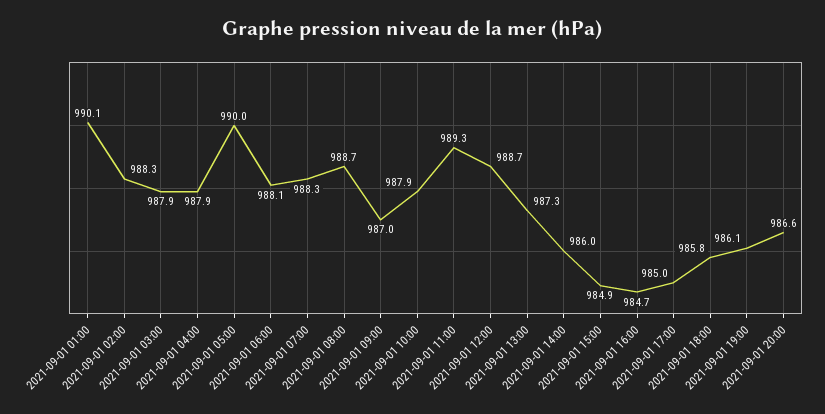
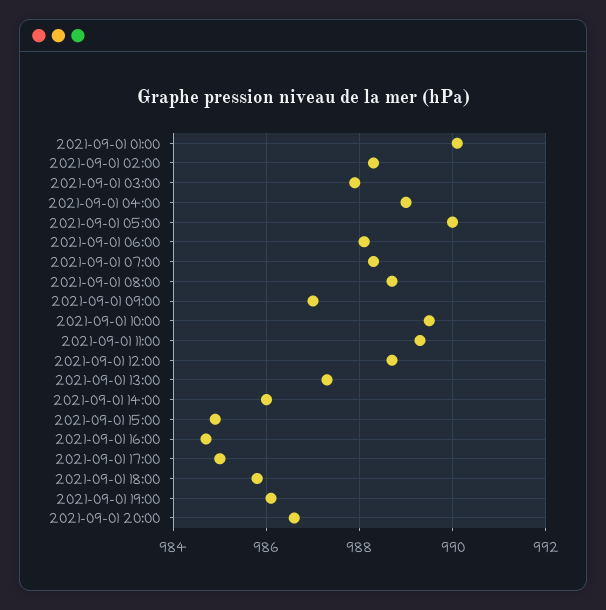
2021-09-01 04:00: 987.9 -> 989
2021-09-01 10:00: 987.9 -> 989.5

